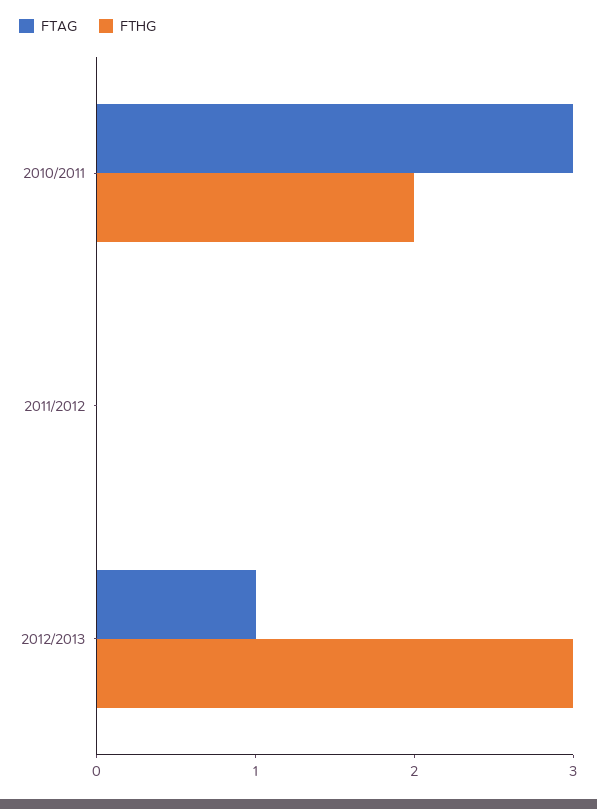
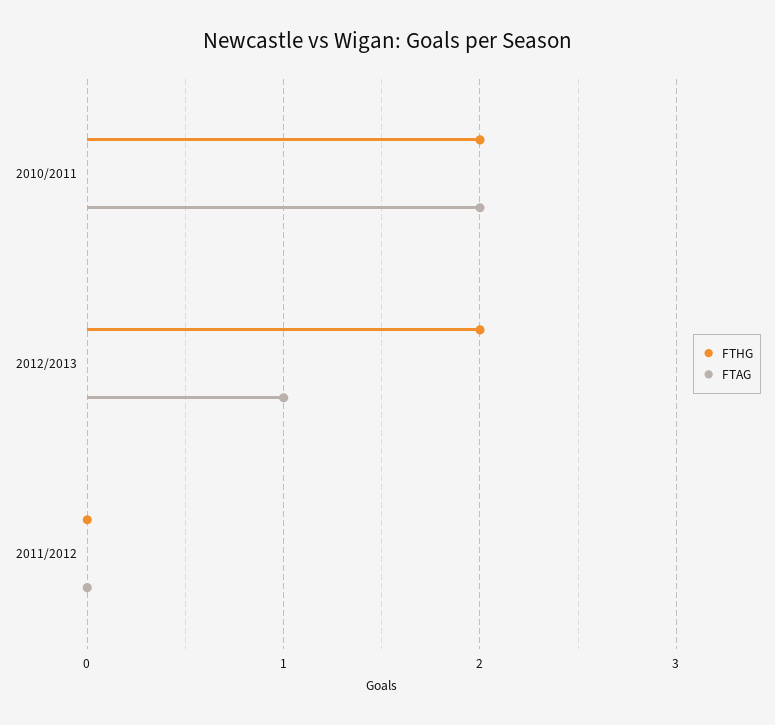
FTAG, 2010/2011: 3 -> 2
FTHG, 2012/2013: 3 -> 2

